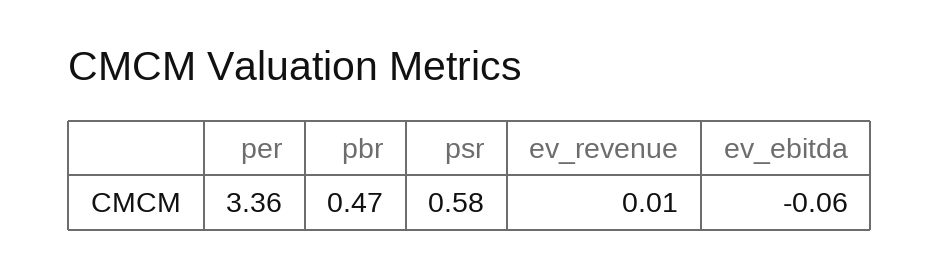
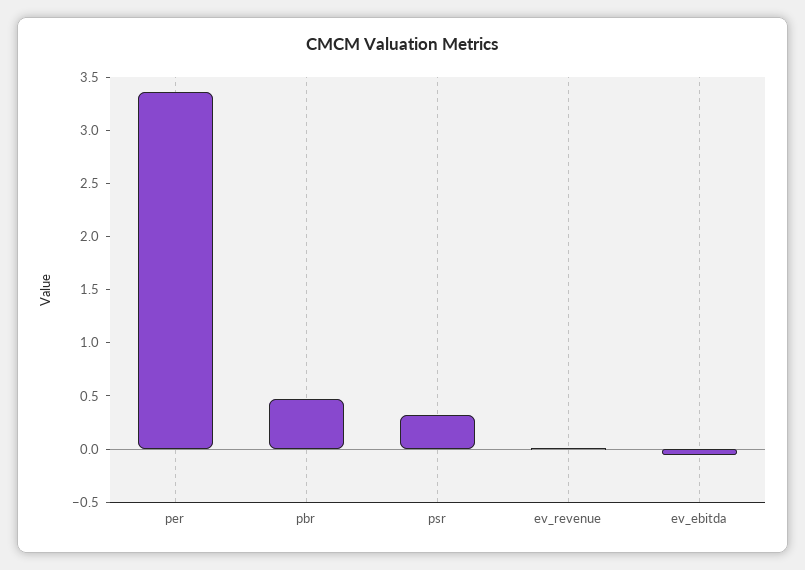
psr: 0.58 -> 0.3

